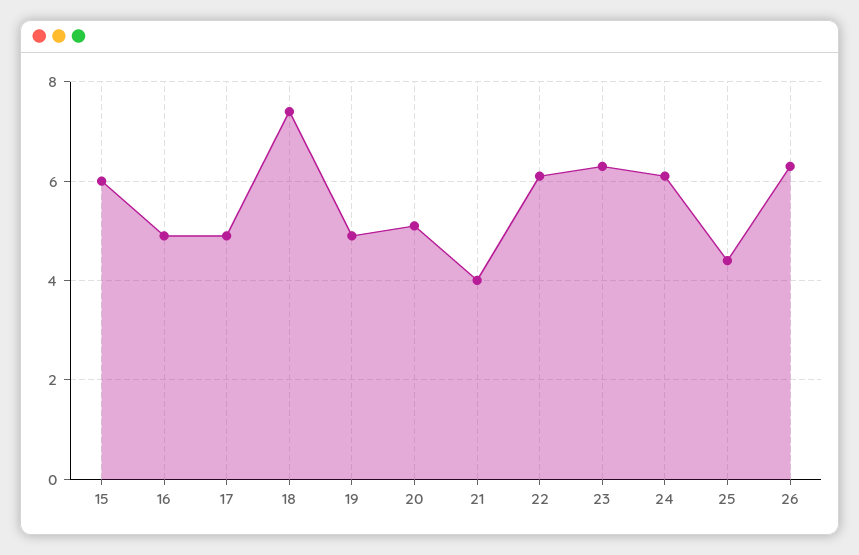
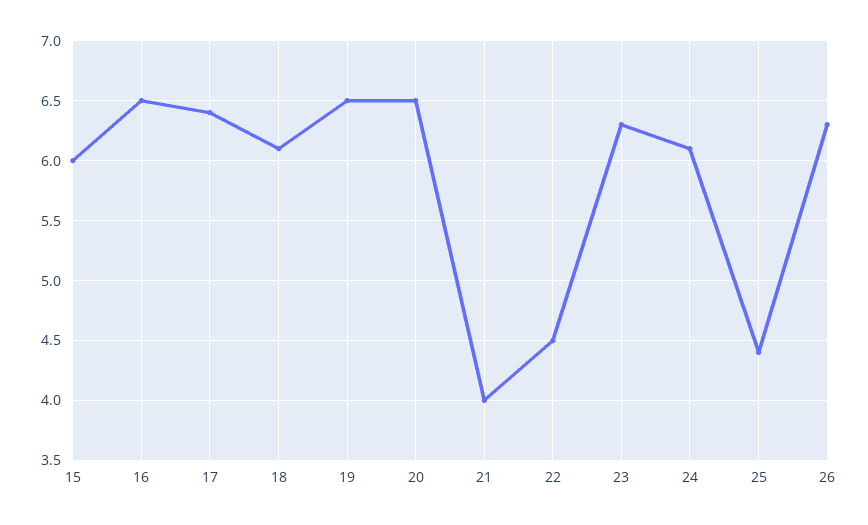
16: 5 -> 6.5
17: 5 -> 6.4
18: 7.5 -> 6.1
19: 5 -> 6.5
20: 5 -> 6.5
22: 6 -> 4.5

